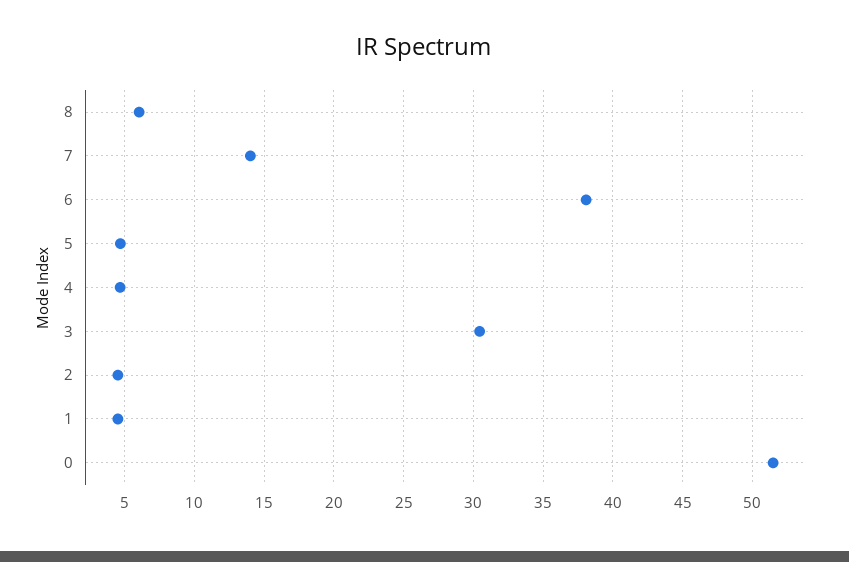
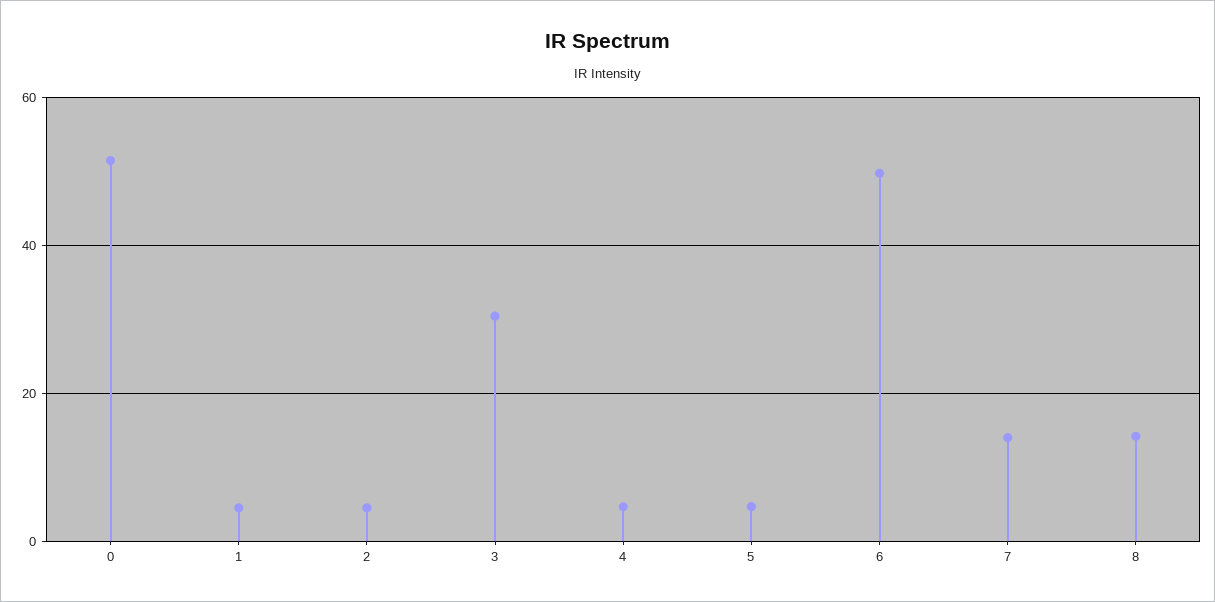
8: 6 -> 14
6: 38 -> 50

